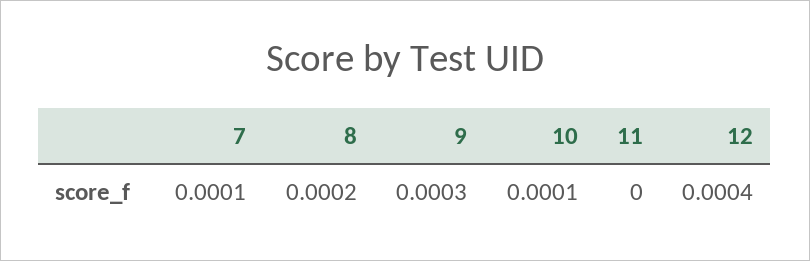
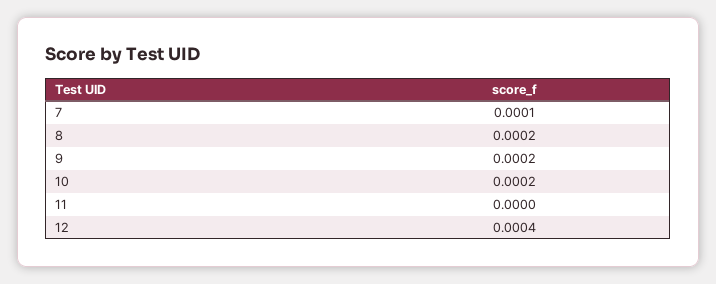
9: 0.0003 -> 0.0002
10: 0.0001 -> 0.0002

